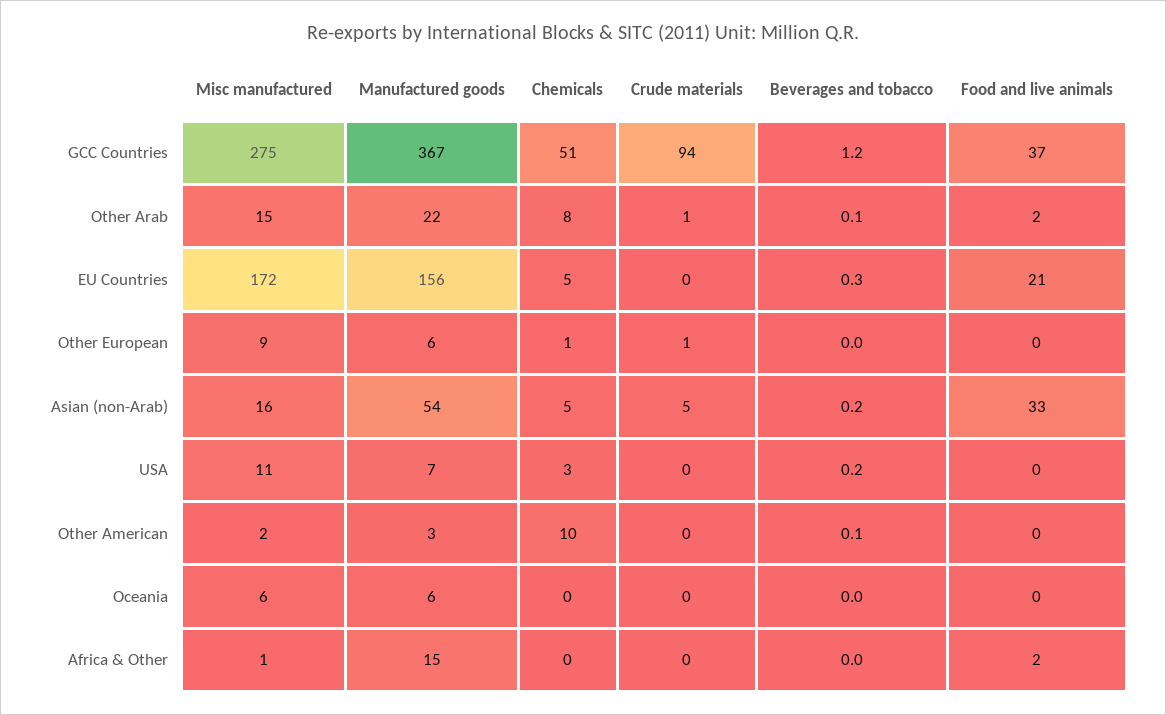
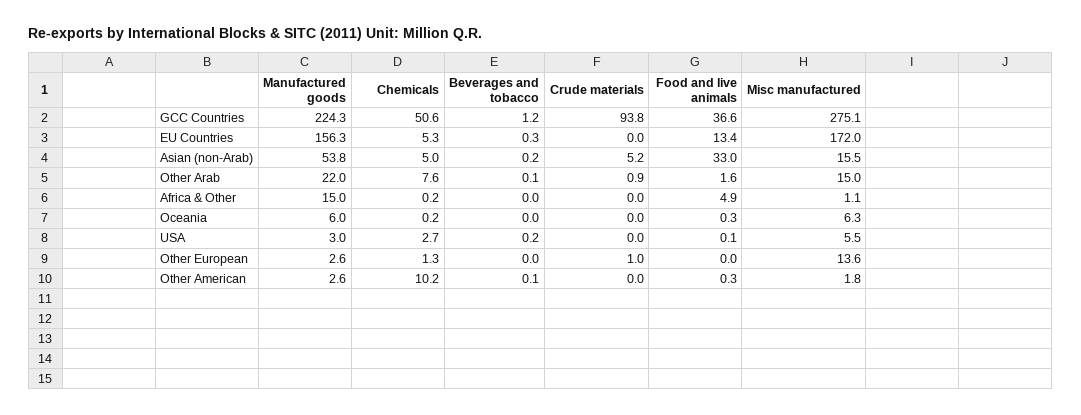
Manufactured goods, GCC Countries: 367 -> 224.3
Food and live animals, EU Countries: 21 -> 13.4
Misc manufactured, Other European: 9 -> 13.6
Manufactured goods, Other European: 6 -> 2.6
Misc manufactured, USA: 11 -> 5.5
Manufactured goods, USA: 7 -> 3
Food and live animals, Africa & Other: 2 -> 4.9

